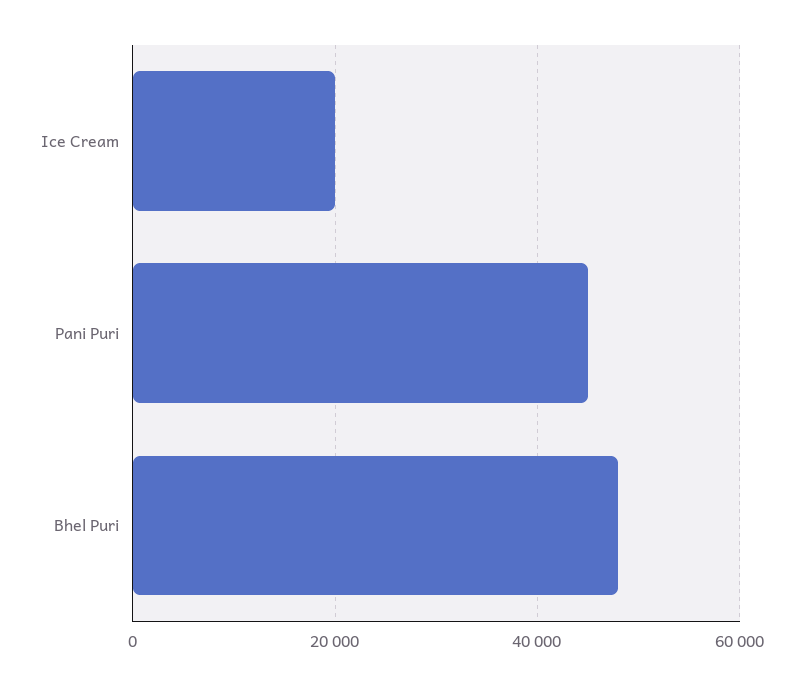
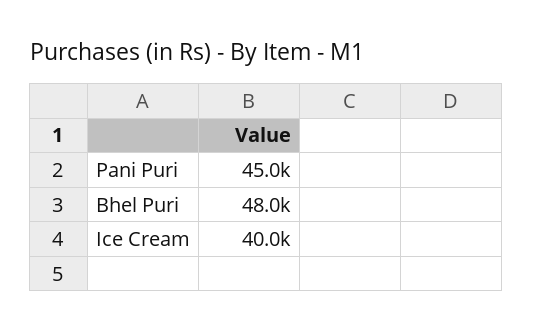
Ice Cream: 20000 -> 40000

